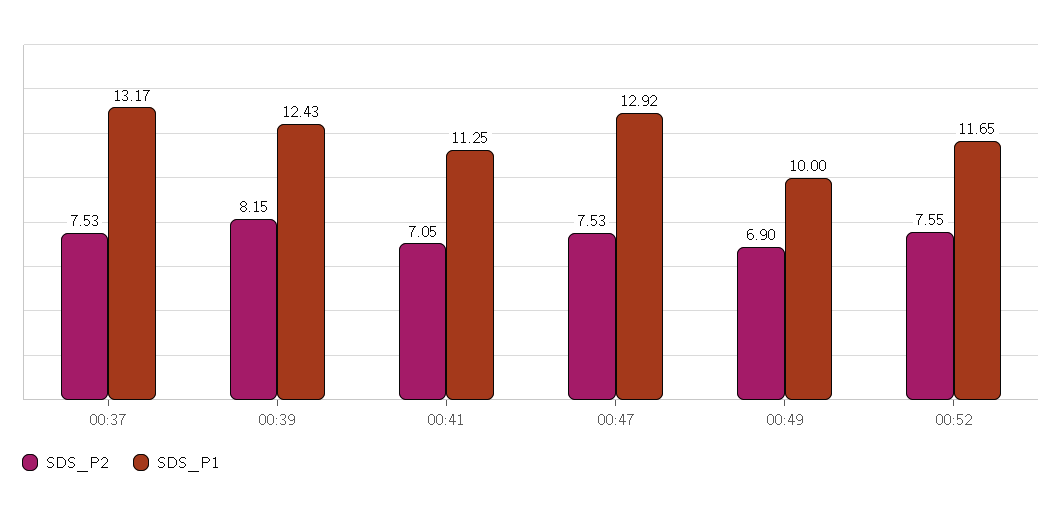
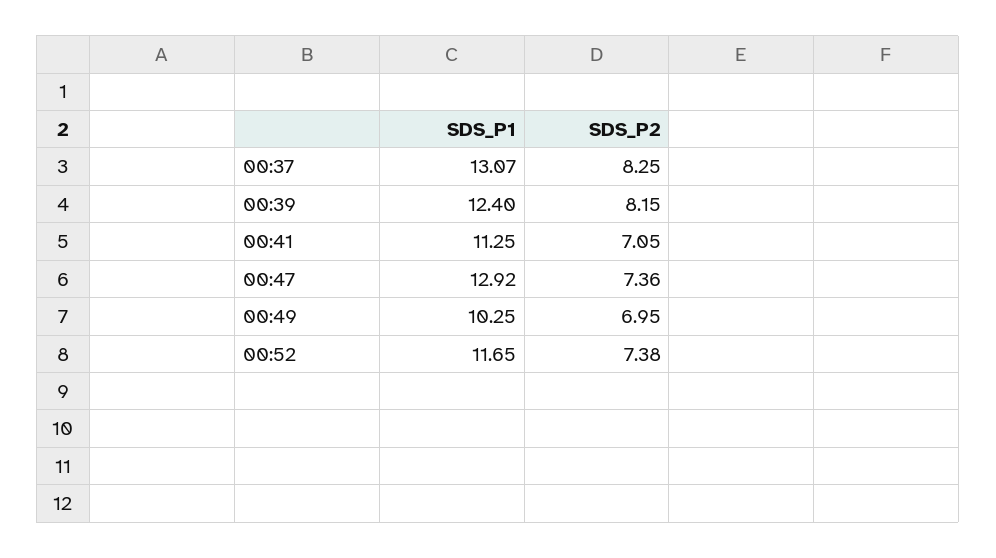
SDS_P2, 00:37: 7.53 -> 8.25
SDS_P1, 00:37: 13.17 -> 13.07
SDS_P1, 00:39: 12.43 -> 12.4
SDS_P2, 00:47: 7.53 -> 7.36
SDS_P2, 00:49: 6.9 -> 6.95
SDS_P1, 00:49: 10 -> 10.25
SDS_P2, 00:52: 7.55 -> 7.38

